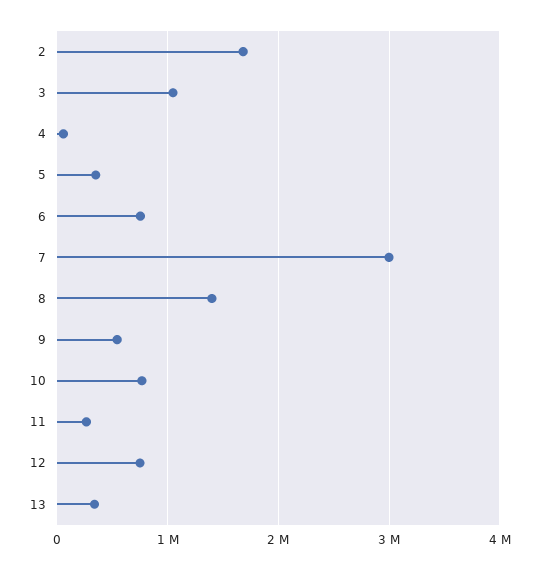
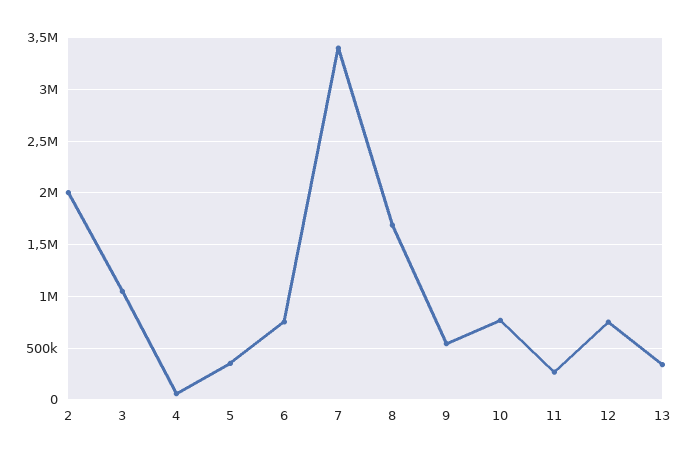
2: 1700000 -> 2000000
7: 3000000 -> 3400000
8: 1400000 -> 1700000

